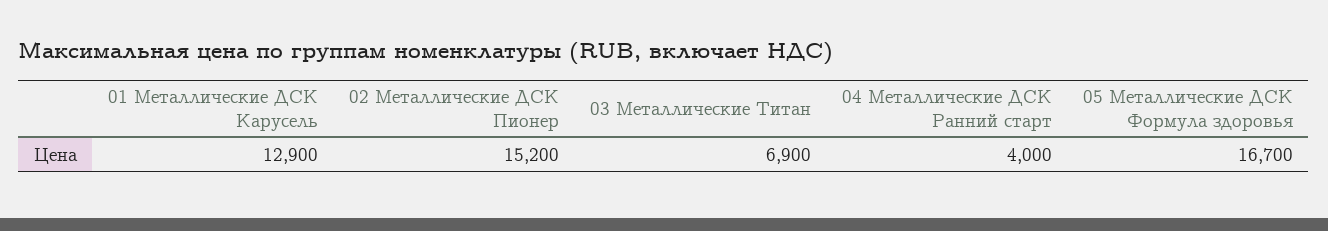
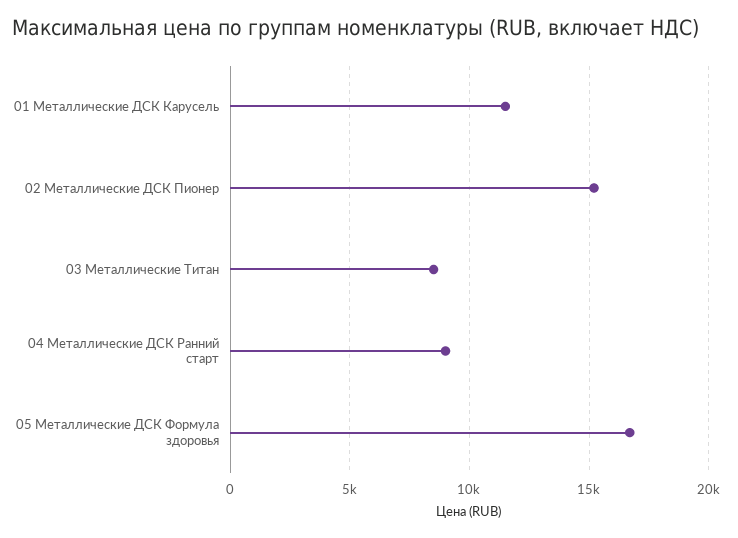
01 Металлические ДСК Карусель: 12900 -> 11500
03 Металлические Титан: 6900 -> 8500
04 Металлические ДСК Ранний старт: 4000 -> 9000

